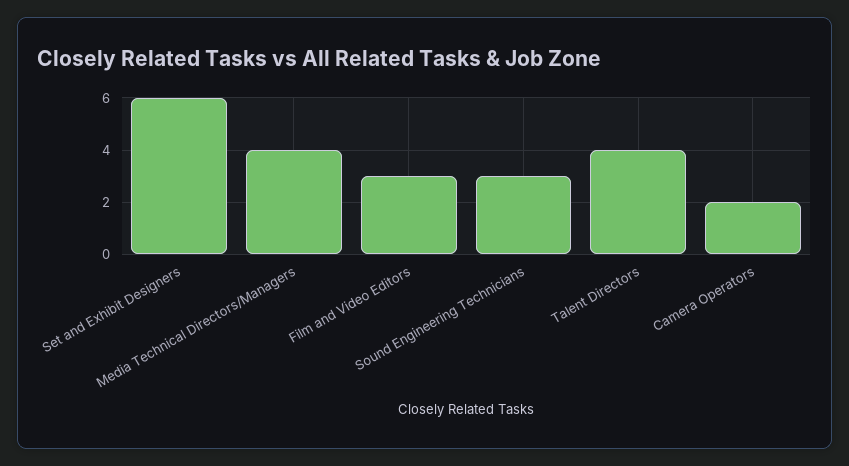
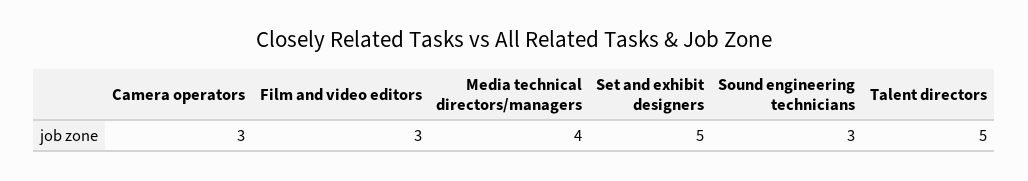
Set and Exhibit Designers: 6 -> 5
Talent Directors: 4 -> 5
Camera Operators: 2 -> 3

